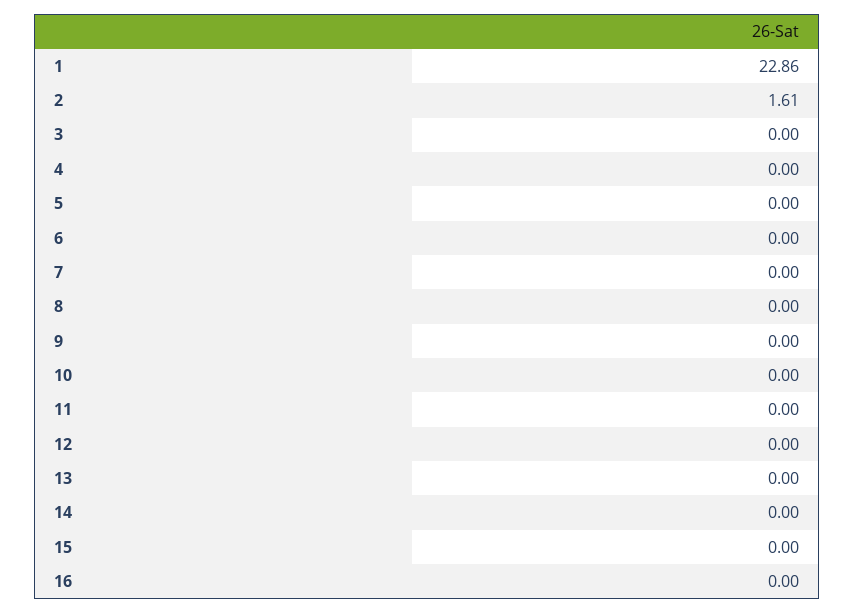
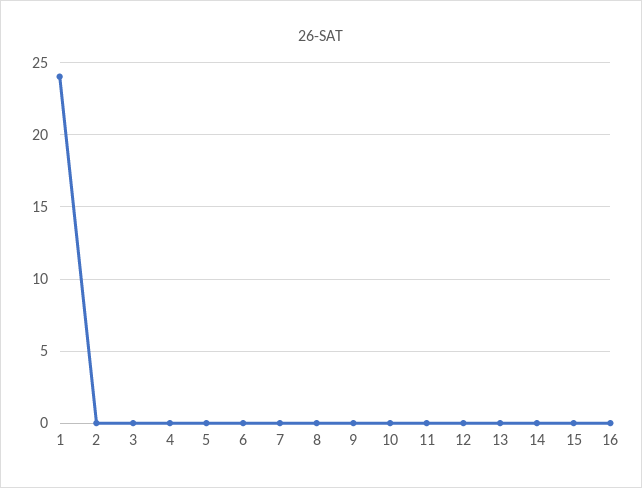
1: 22.86 -> 24
2: 1.61 -> 0

